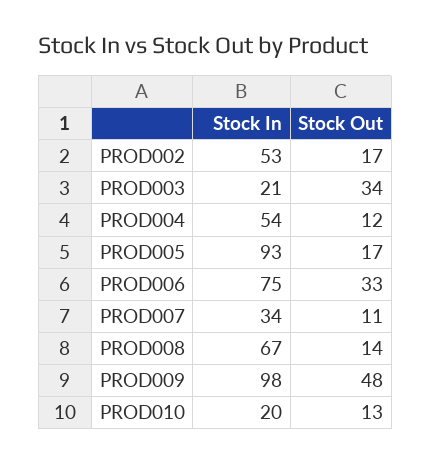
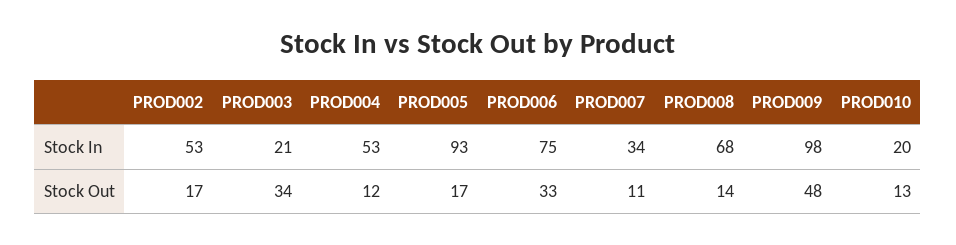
Stock In, PROD004: 54 -> 53
Stock In, PROD008: 67 -> 68

